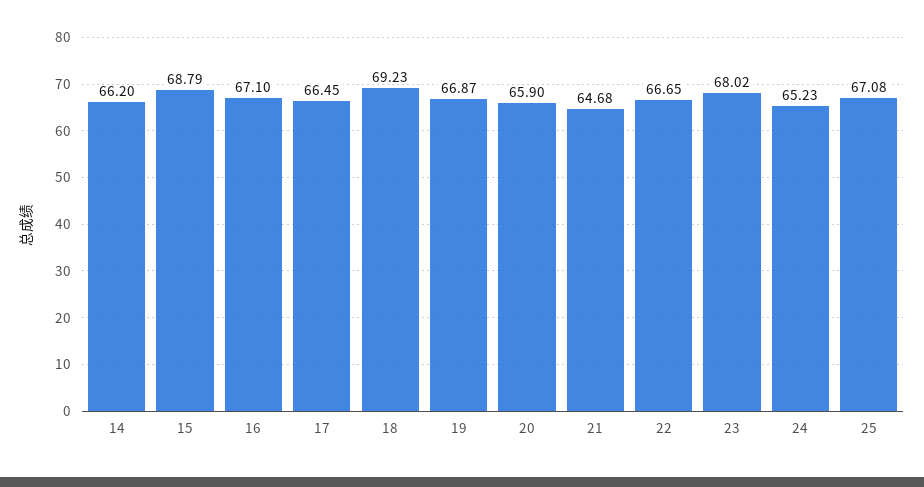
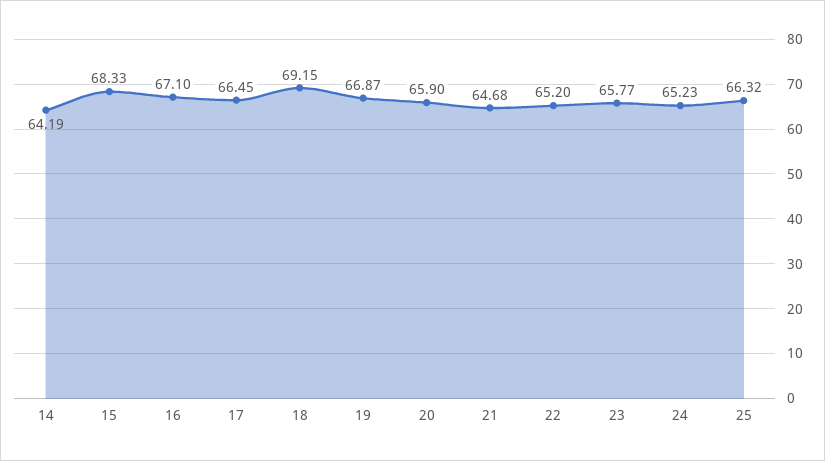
14: 66.2 -> 64.19
15: 68.79 -> 68.33
18: 69.23 -> 69.15
22: 66.65 -> 65.2
23: 68.02 -> 65.77
25: 67.08 -> 66.32

